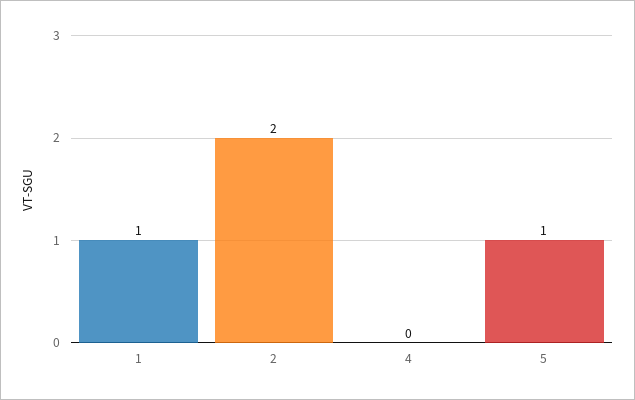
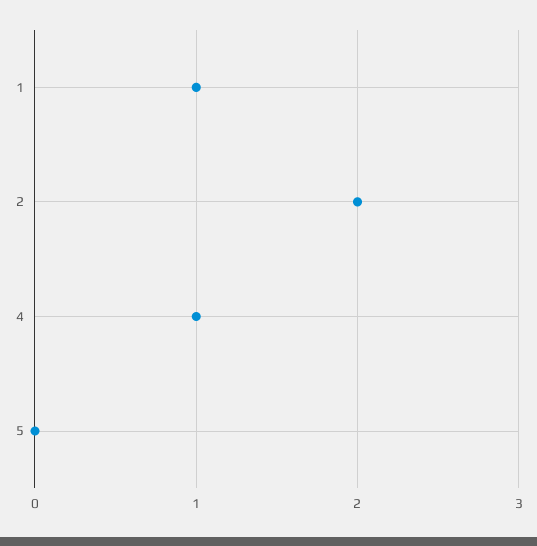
4: 0 -> 1
5: 1 -> 0

